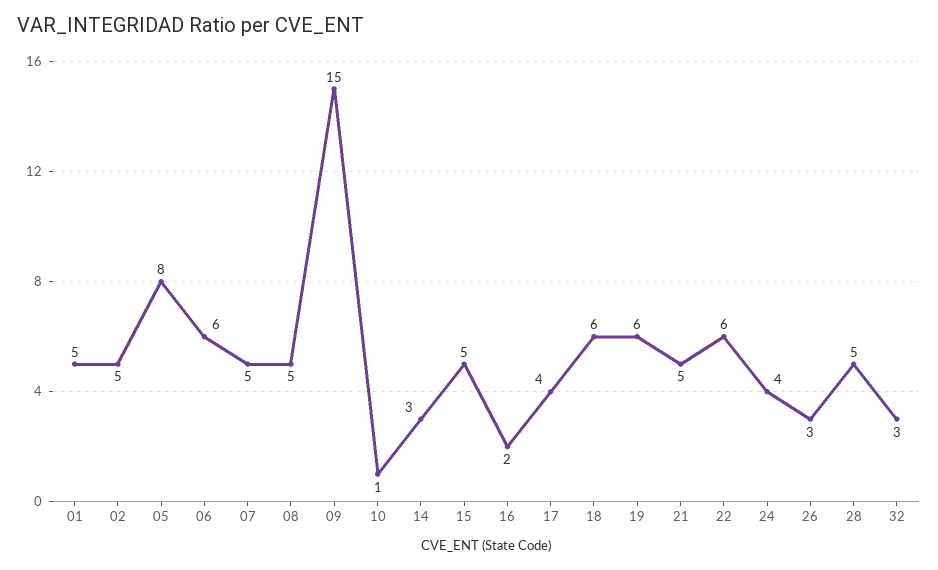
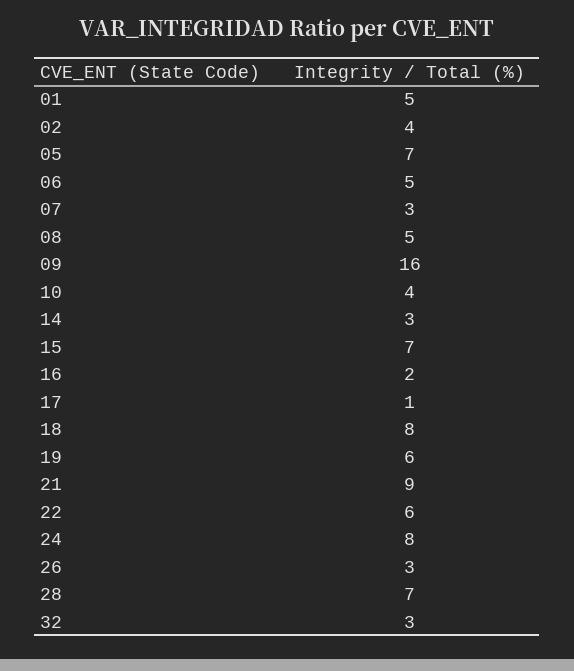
02: 5 -> 4
05: 8 -> 7
06: 6 -> 5
07: 5 -> 3
09: 15 -> 16
10: 1 -> 4
15: 5 -> 7
17: 4 -> 1
18: 6 -> 8
21: 5 -> 9
24: 4 -> 8
28: 5 -> 7

